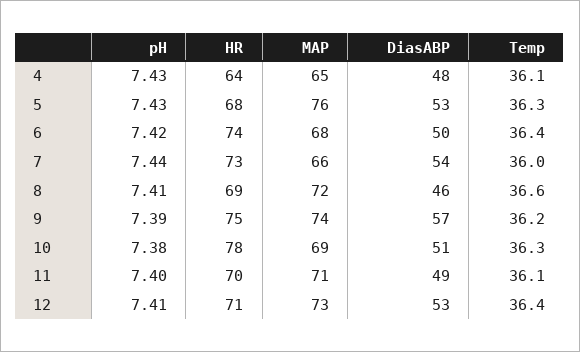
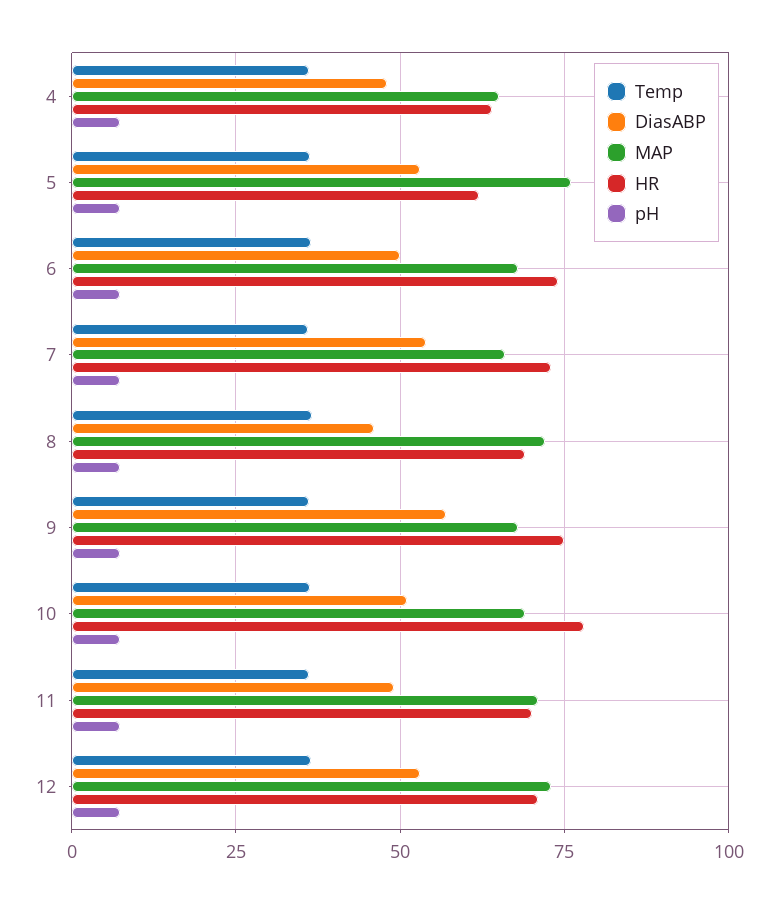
HR, 5: 68 -> 62.5
MAP, 9: 74 -> 67.5

